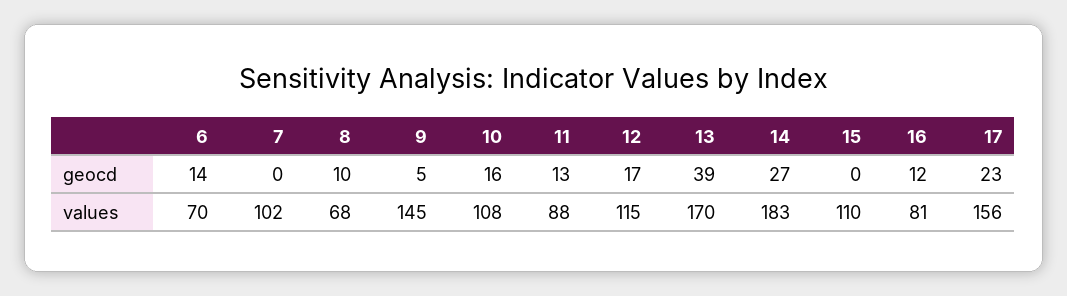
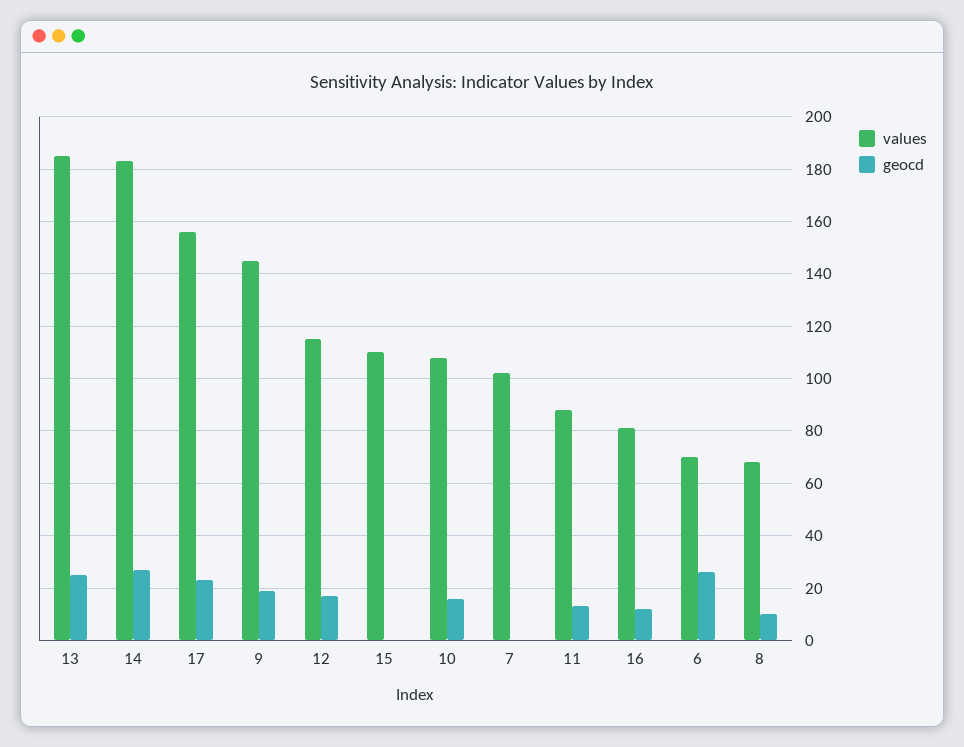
geocd, 6: 14 -> 25
geocd, 9: 5 -> 20
geocd, 13: 39 -> 25
values, 13: 170 -> 185

